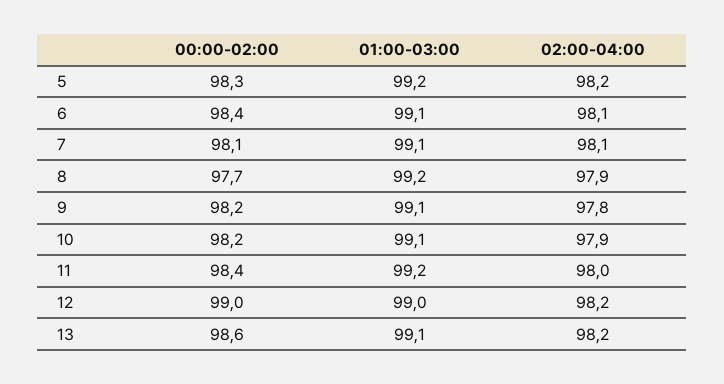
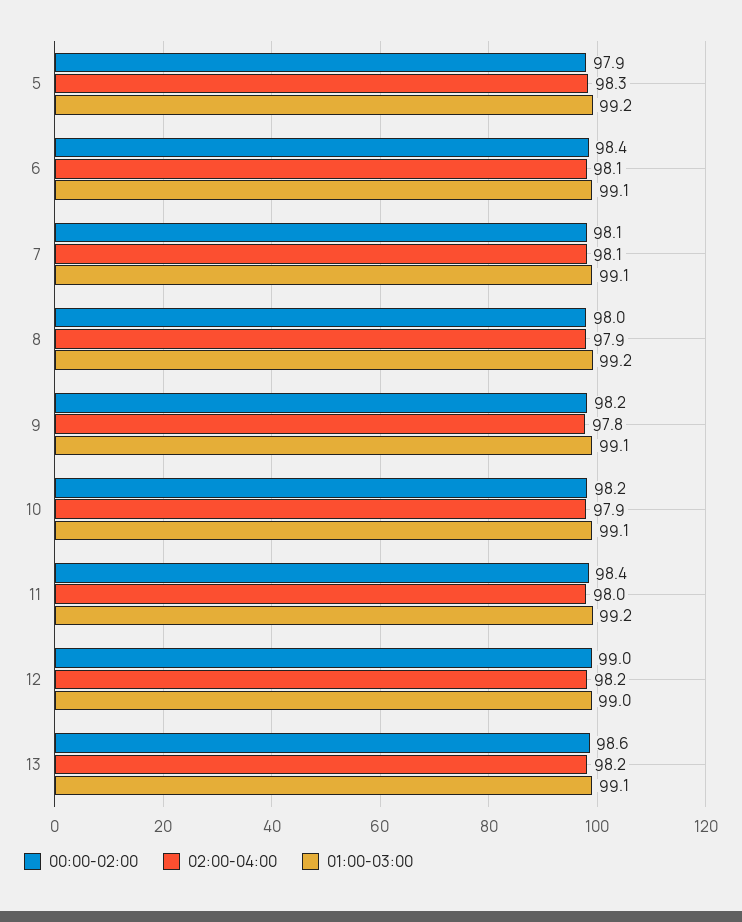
00:00-02:00, 5: 98.3 -> 97.9
02:00-04:00, 5: 98.2 -> 98.3
00:00-02:00, 8: 97.7 -> 98

